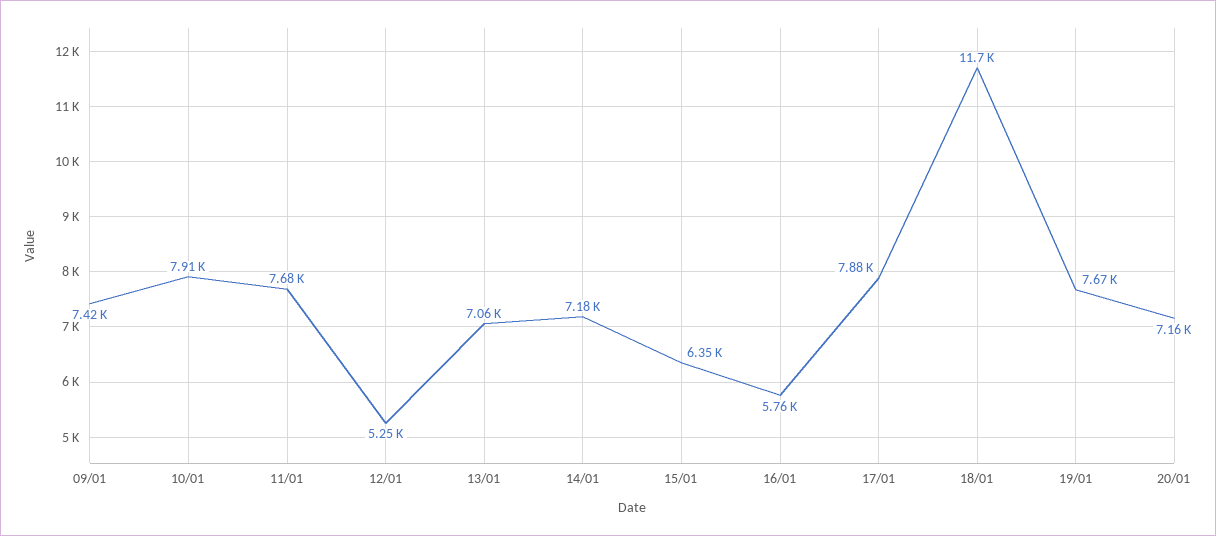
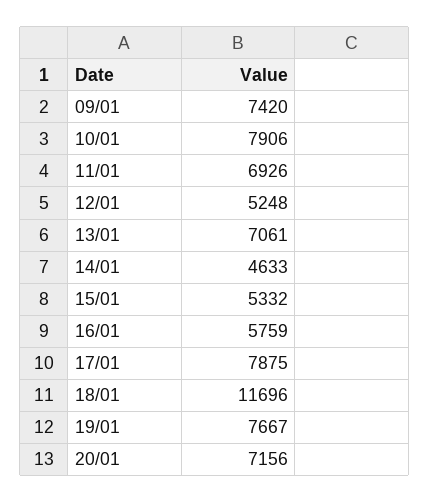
11/01: 7680 -> 6926
14/01: 7180 -> 4633
15/01: 6350 -> 5332

